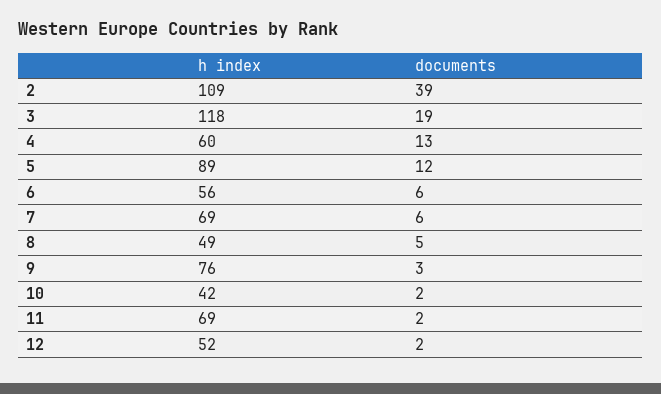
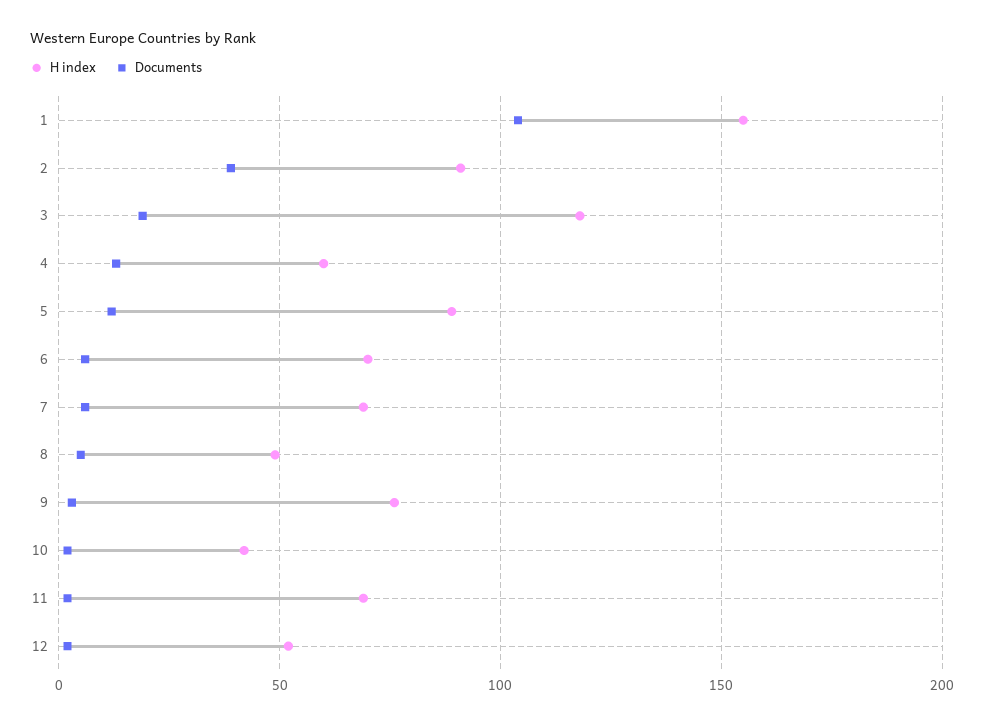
h index, 2: 109 -> 90
h index, 6: 56 -> 70
h index, 1: none -> 155
documents, 1: none -> 105

